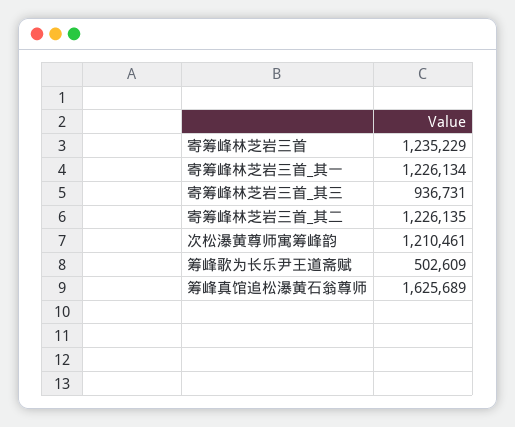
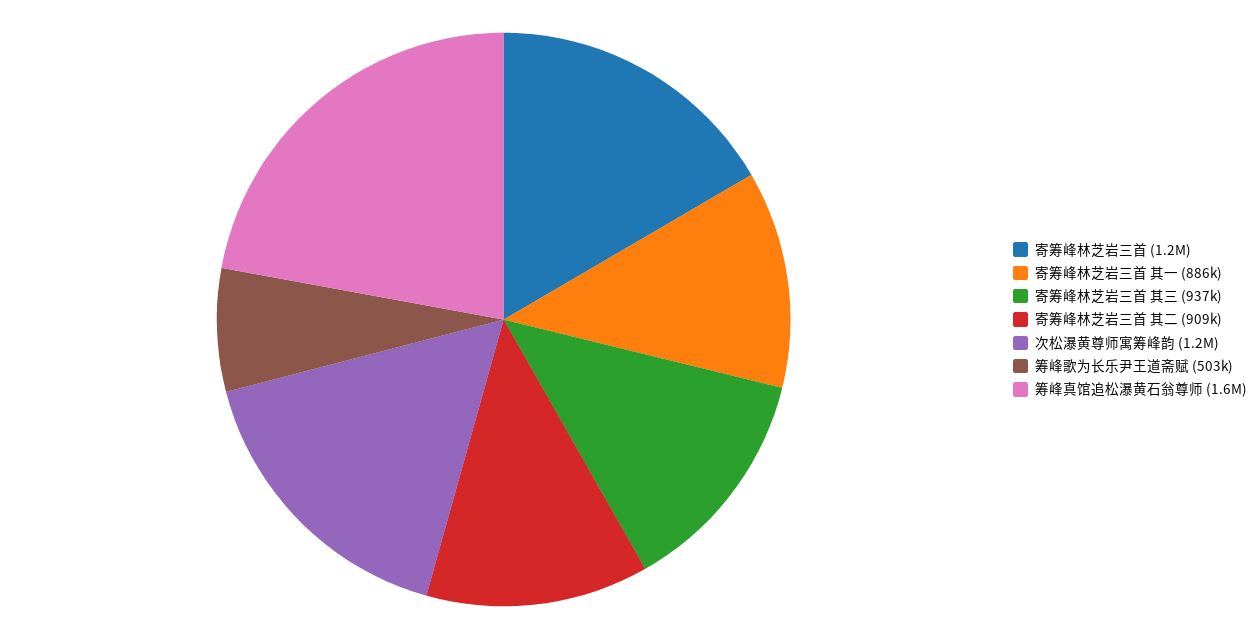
寄筹峰林芝岩三首_其一: 1226134 -> 886000
寄筹峰林芝岩三首_其二: 1226135 -> 909000

